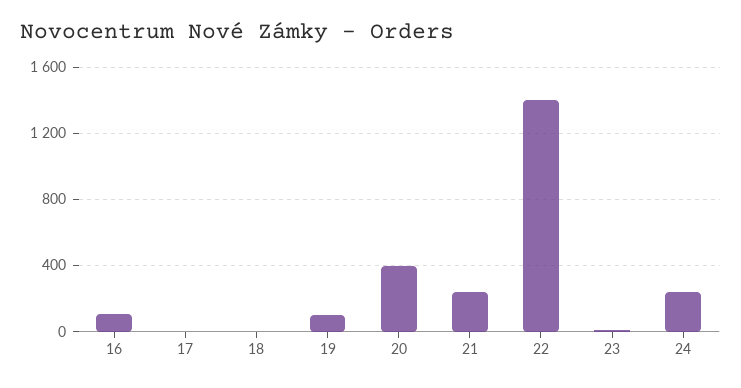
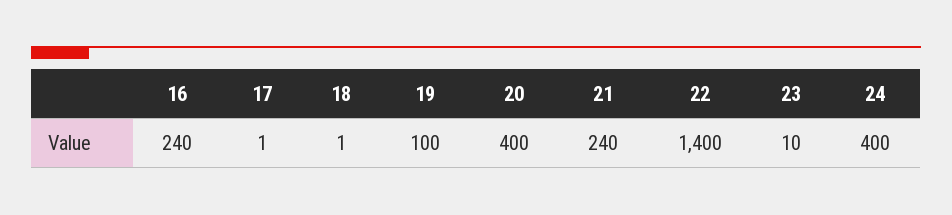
16: 100 -> 240
24: 250 -> 400

